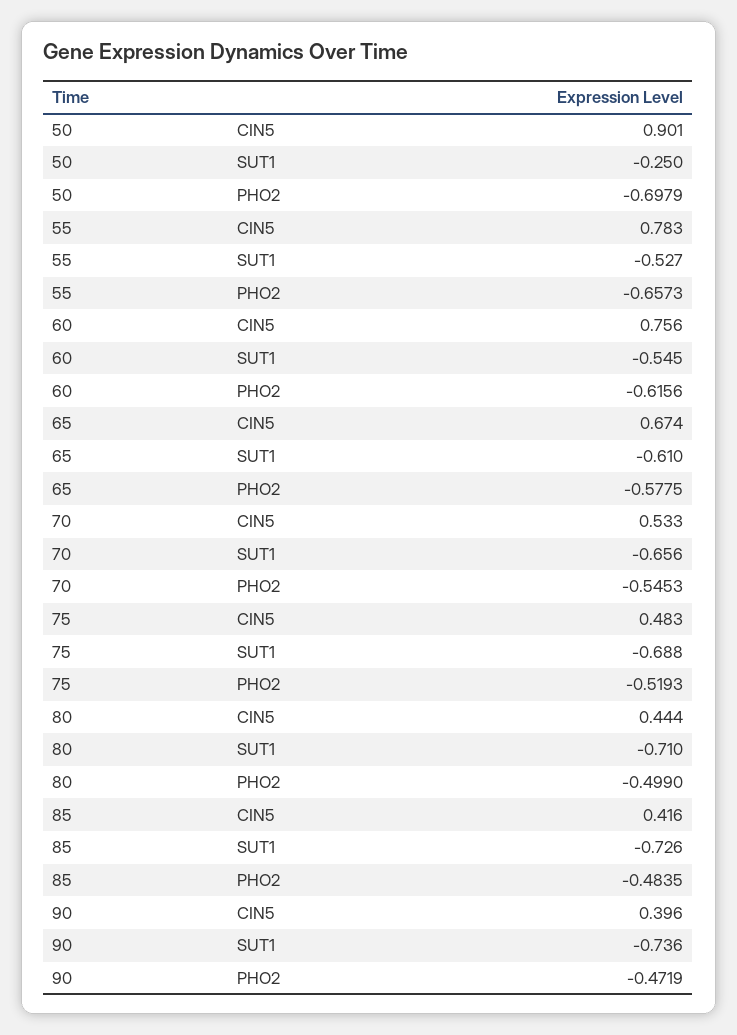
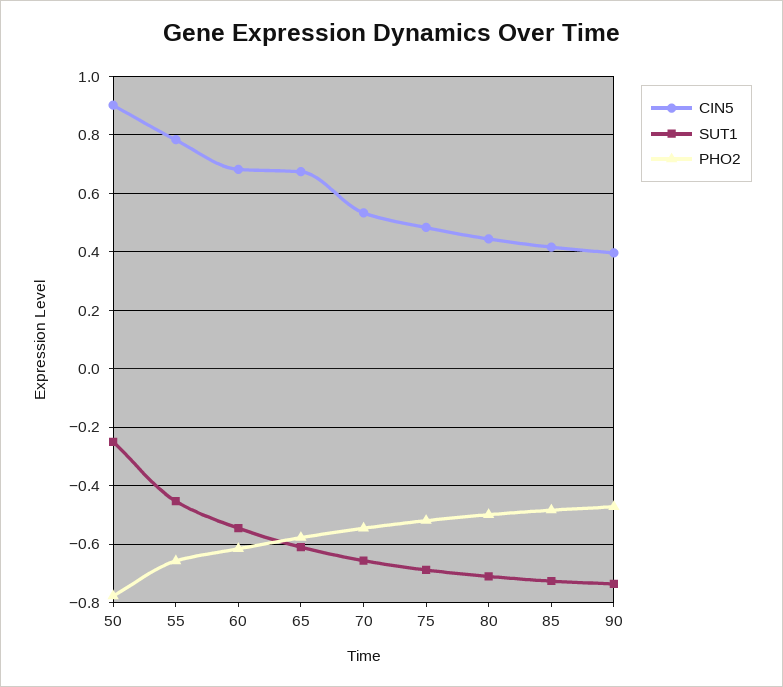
PHO2, 50: -0.6979 -> -0.775
SUT1, 55: -0.527 -> -0.45
CIN5, 60: 0.756 -> 0.675

